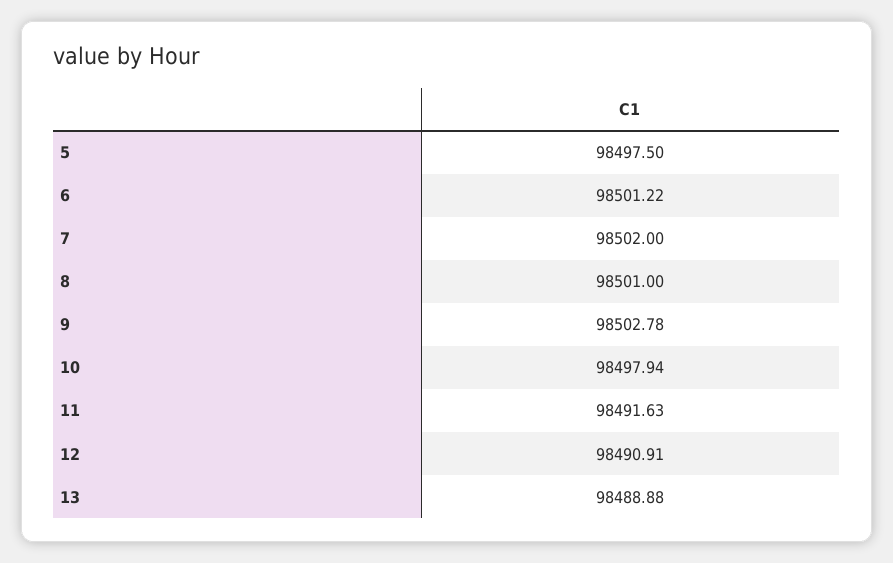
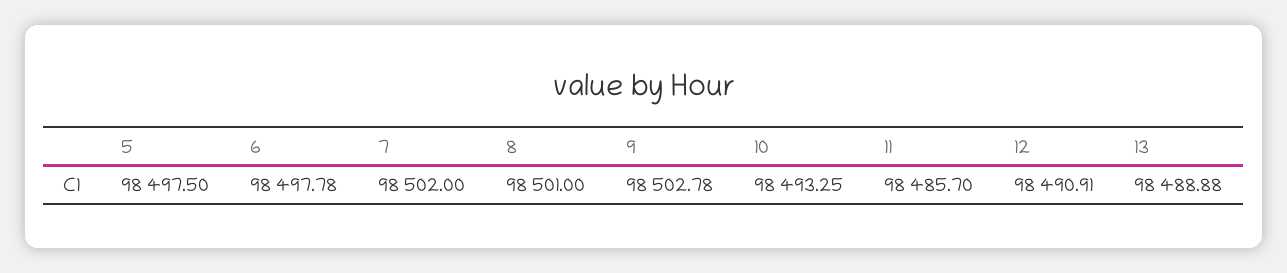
6: 98501.22 -> 98497.78
10: 98497.94 -> 98493.25
11: 98491.63 -> 98485.7

